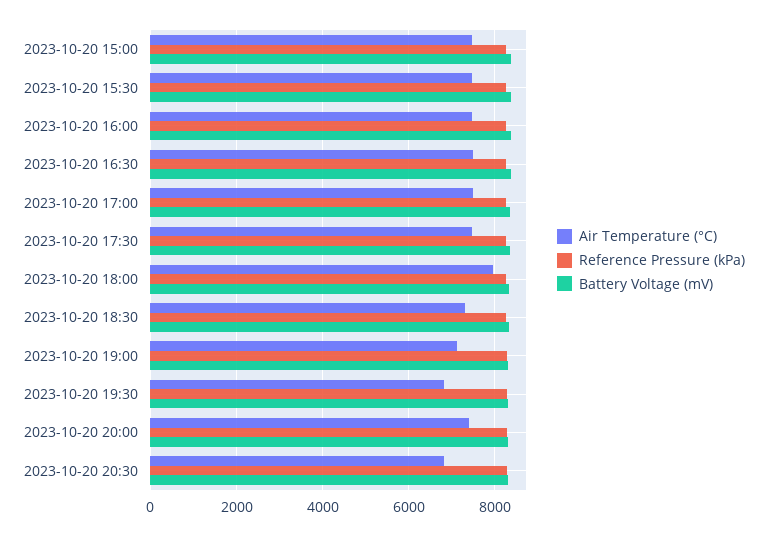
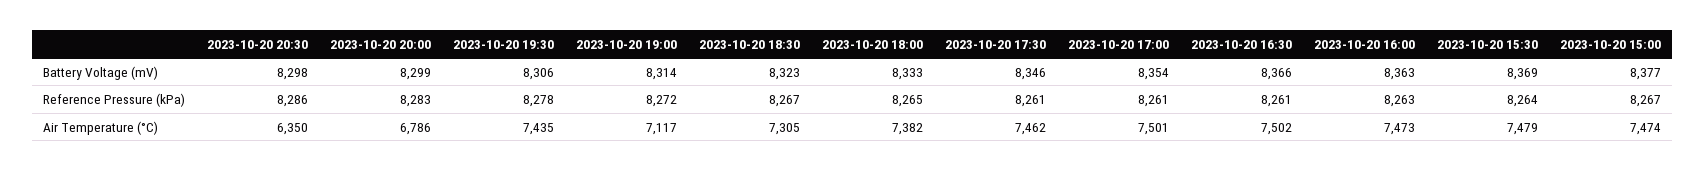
Air Temperature (°C), 2023-10-20 18:00: 8000 -> 7382
Air Temperature (°C), 2023-10-20 19:30: 6800 -> 7435
Air Temperature (°C), 2023-10-20 20:00: 7400 -> 6786
Air Temperature (°C), 2023-10-20 20:30: 6800 -> 6350

